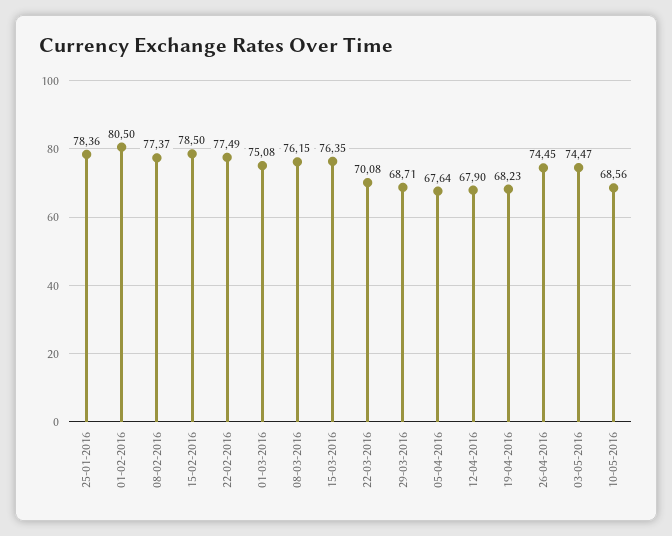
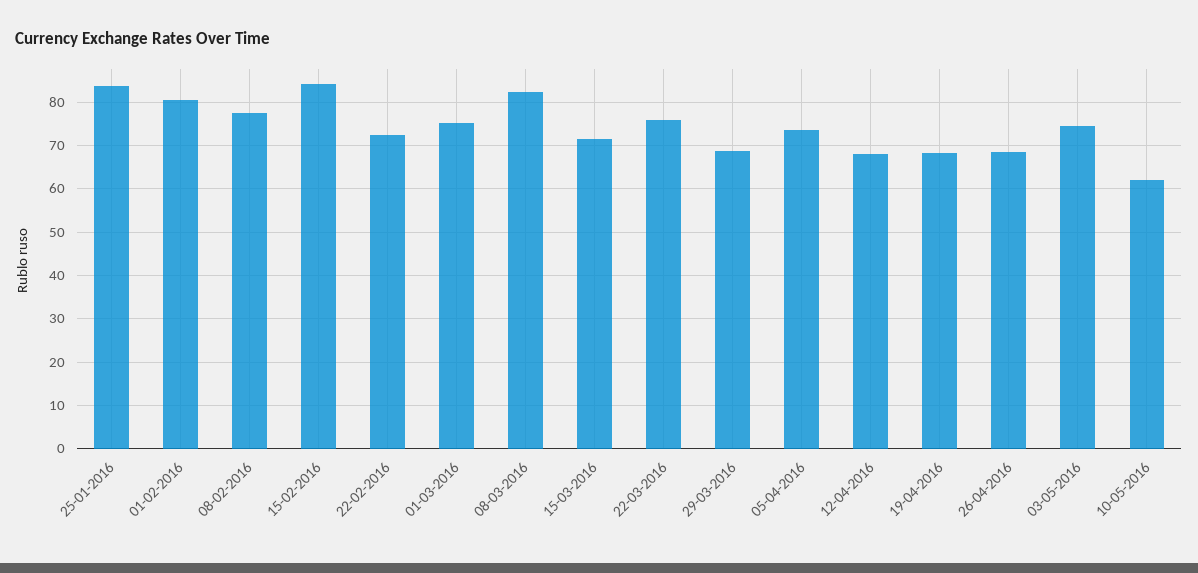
25-01-2016: 78.36 -> 84
15-02-2016: 78.5 -> 84
22-02-2016: 77.49 -> 72
08-03-2016: 76.15 -> 82
15-03-2016: 76.35 -> 72
22-03-2016: 70.08 -> 76
05-04-2016: 67.64 -> 74
26-04-2016: 74.45 -> 68
10-05-2016: 68.56 -> 62

